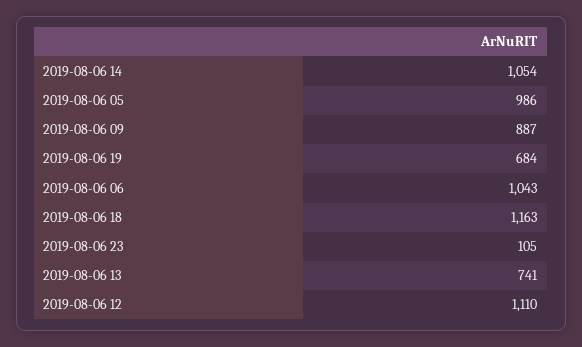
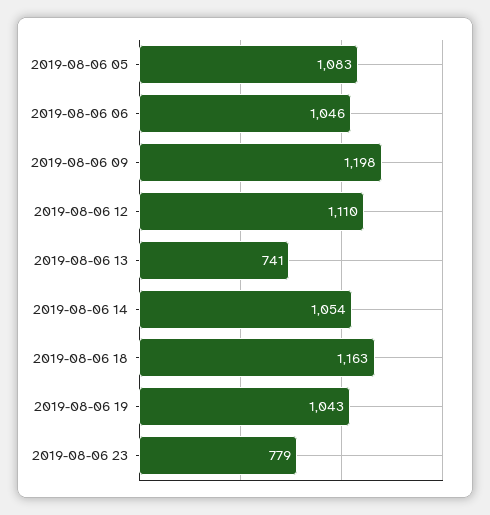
2019-08-06 05: 986 -> 1083
2019-08-06 09: 887 -> 1198
2019-08-06 19: 684 -> 1043
2019-08-06 06: 1043 -> 1046
2019-08-06 23: 105 -> 779

